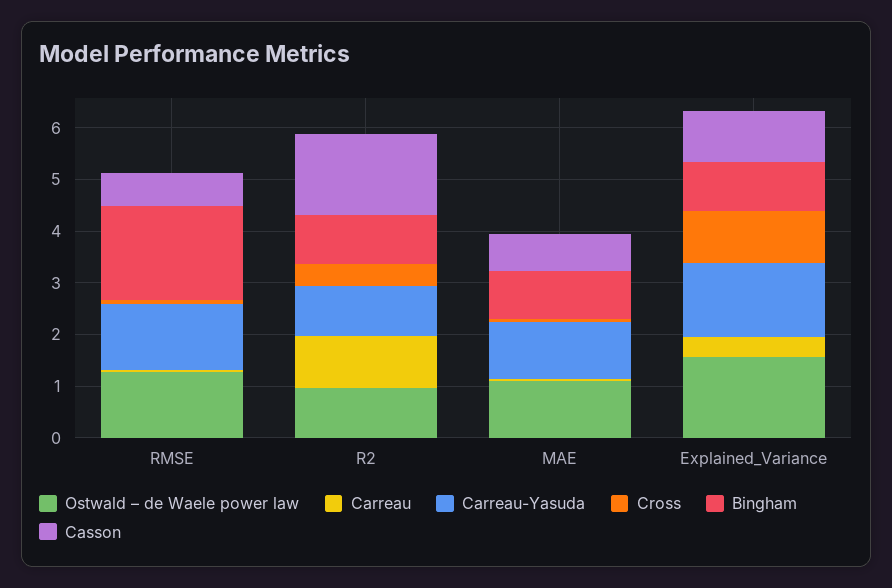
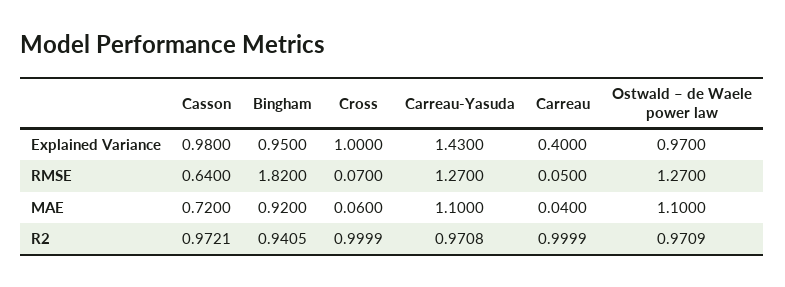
Cross, R2: 0.4 -> 0.9999
Casson, R2: 1.6 -> 0.9721
Ostwald – de Waele power law, Explained_Variance: 1.6 -> 0.97

